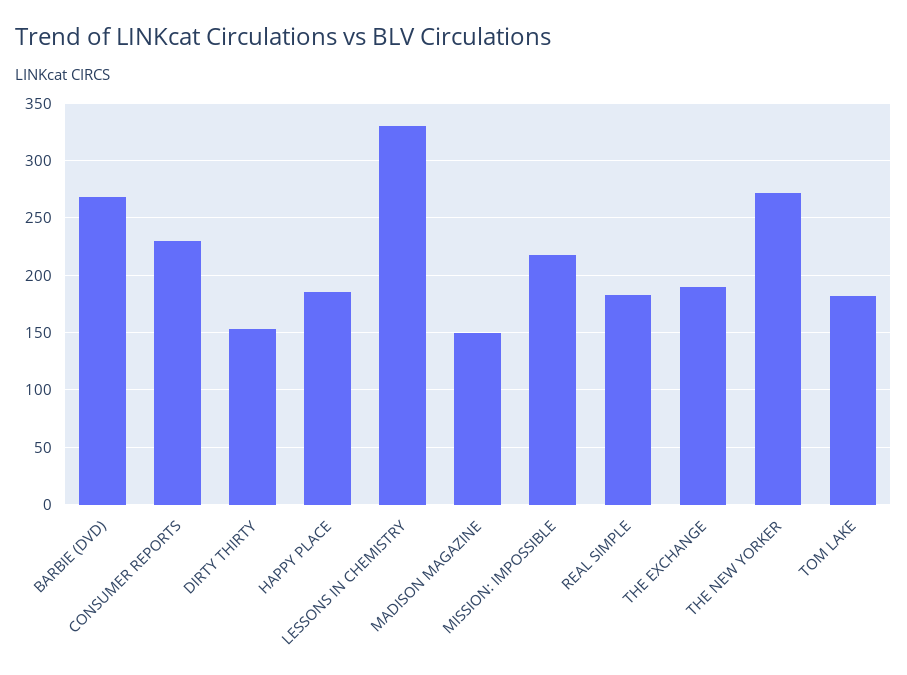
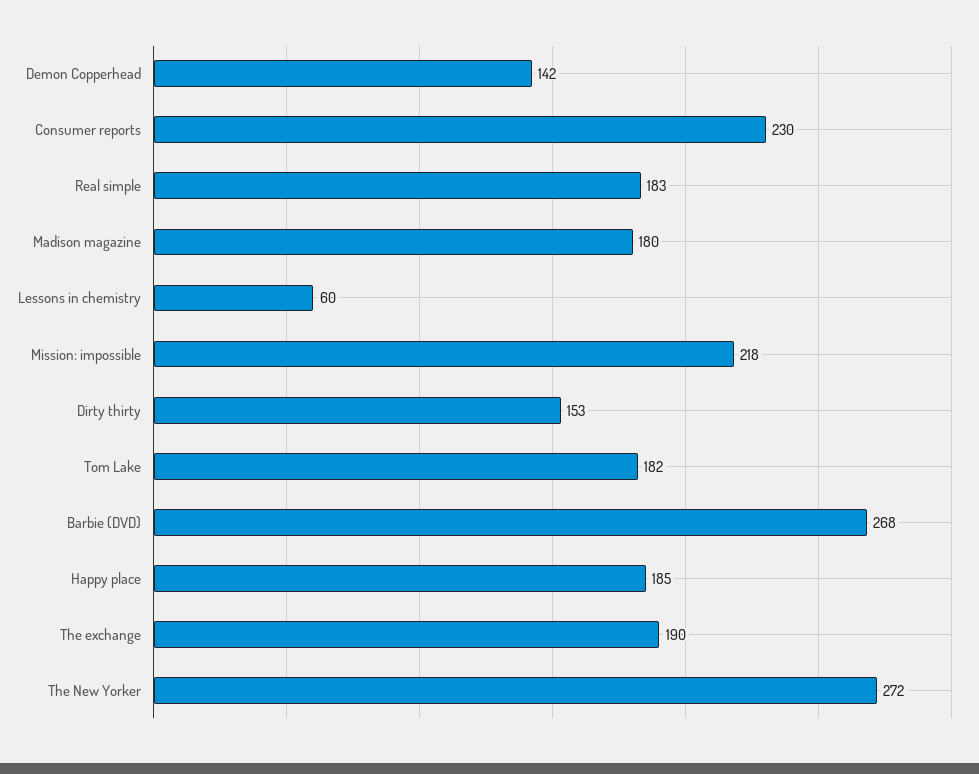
LESSONS IN CHEMISTRY: 330 -> 60
MADISON MAGAZINE: 150 -> 180
Demon Copperhead: none -> 142

